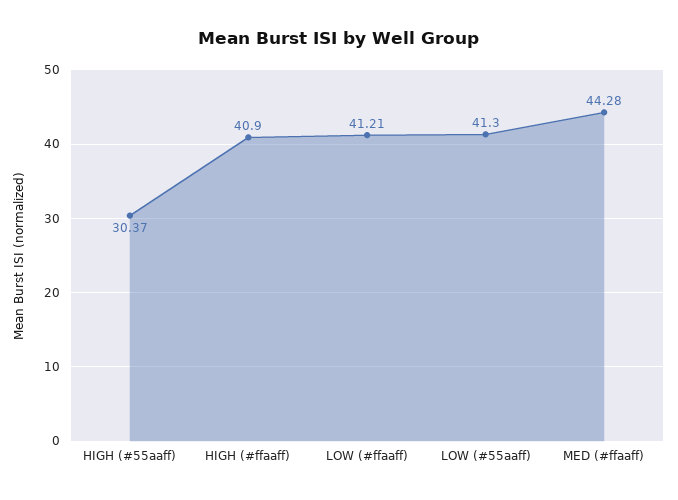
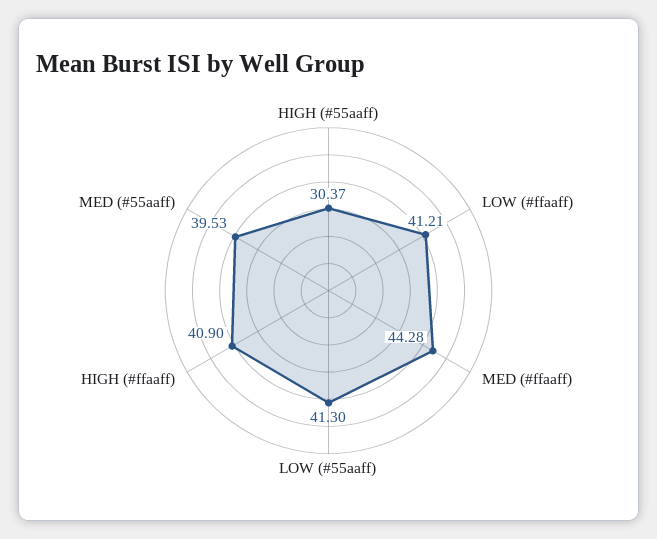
MED (#55aaff): none -> 39.53

